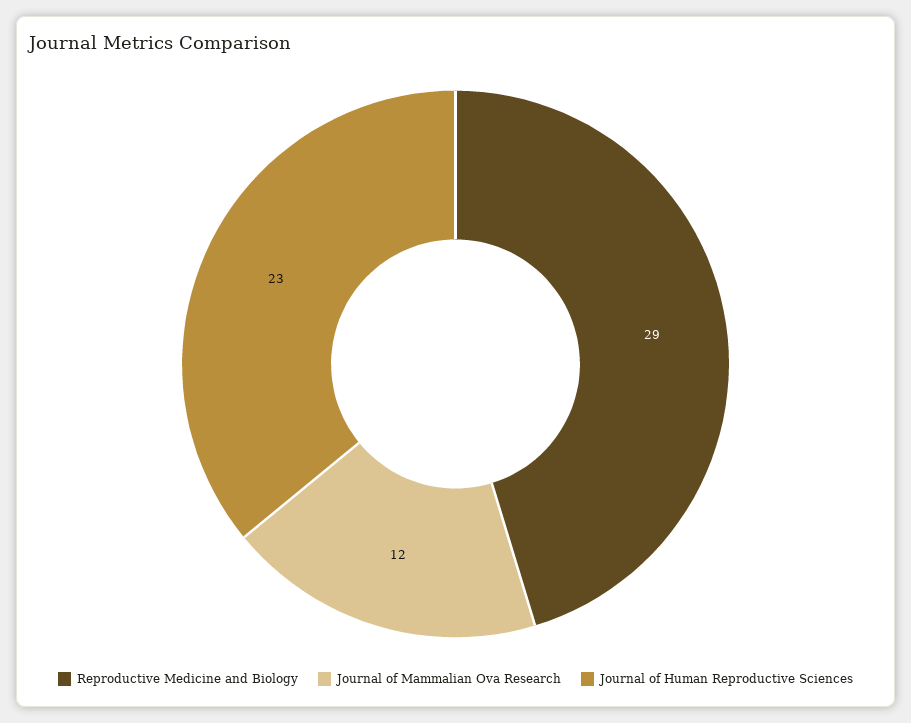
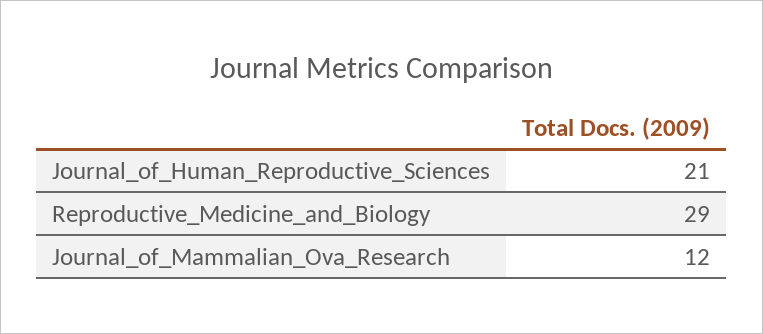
Journal of Human Reproductive Sciences: 23 -> 21

